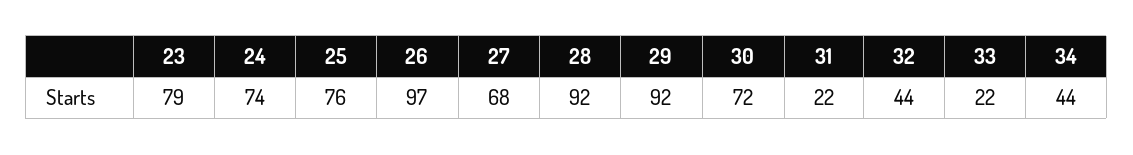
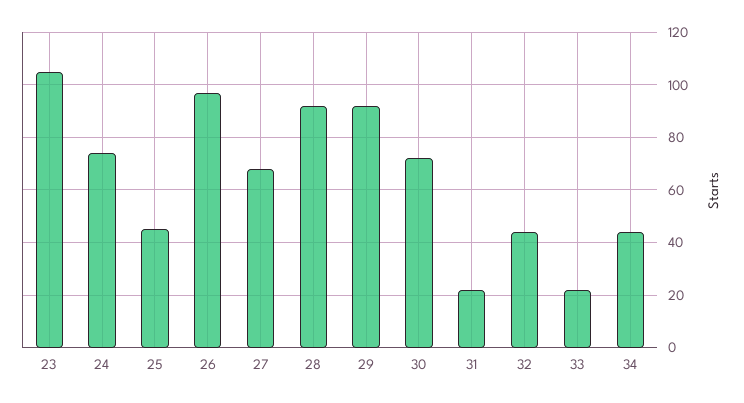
23: 79 -> 105
25: 76 -> 45

